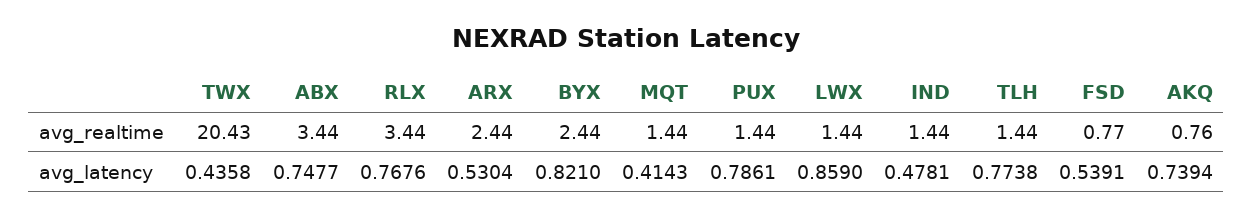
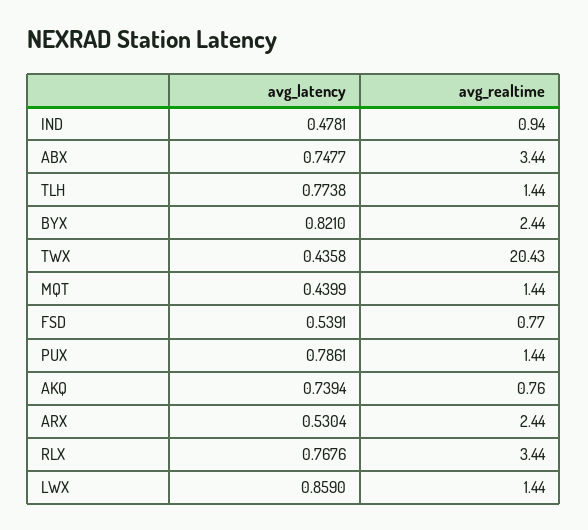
IND, avg_realtime: 1.44 -> 0.94
MQT, avg_latency: 0.4143 -> 0.4399

